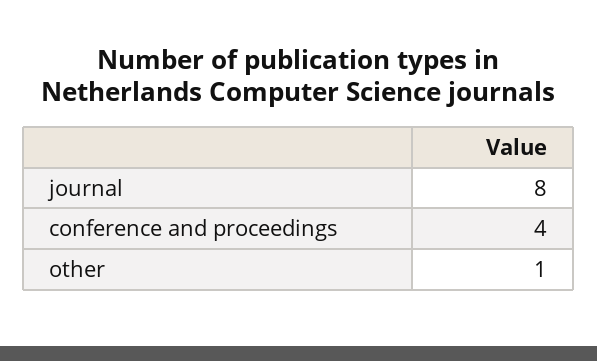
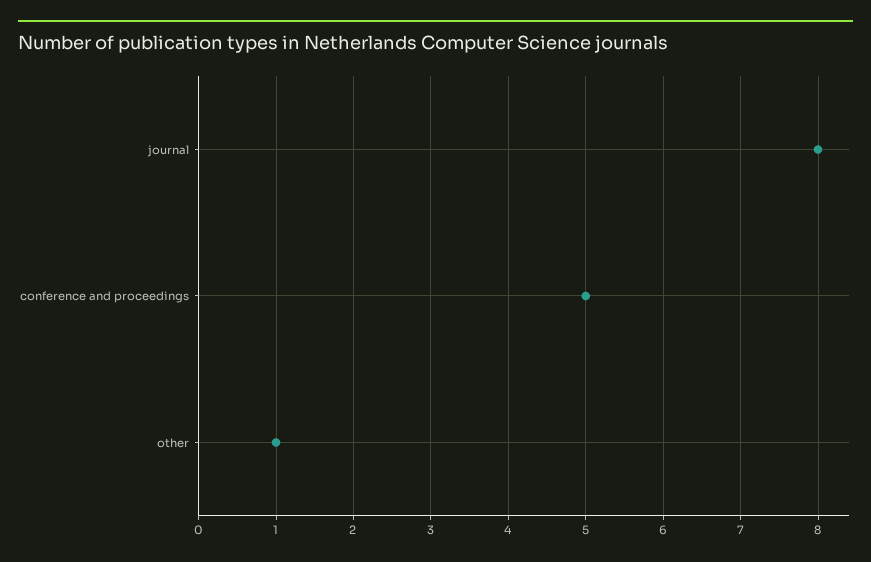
conference and proceedings: 4 -> 5

